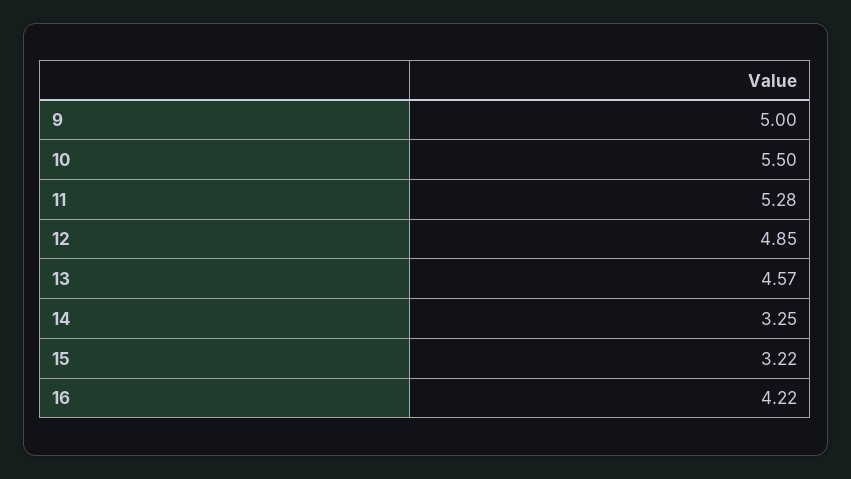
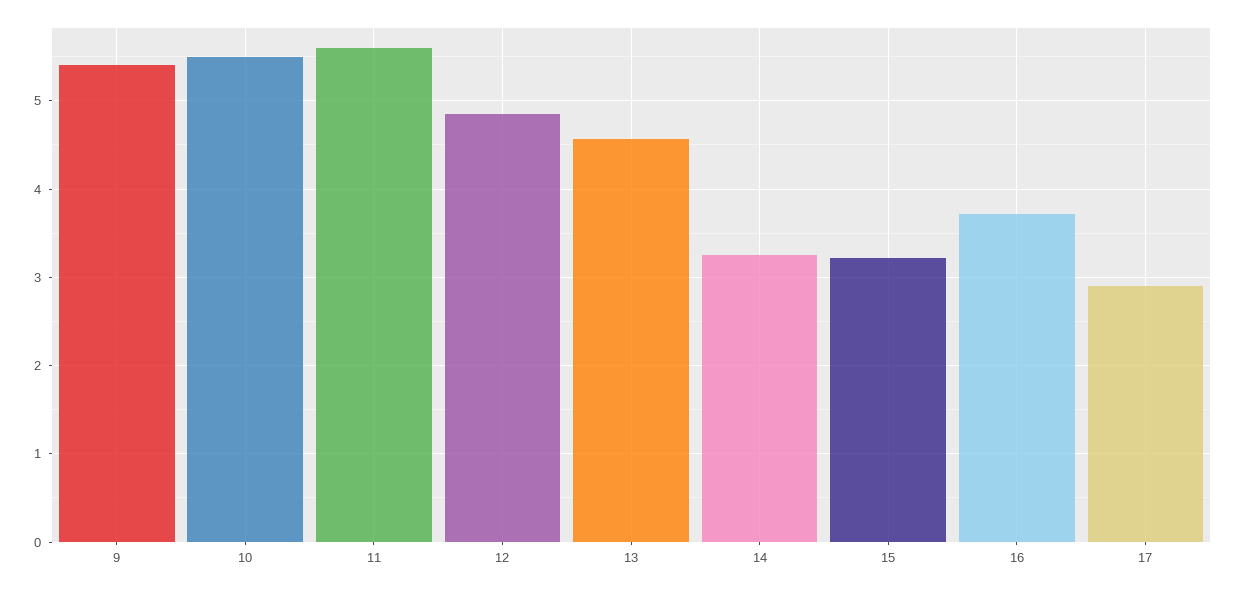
9: 5 -> 5.4
11: 5.28 -> 5.6
16: 4.22 -> 3.7
17: none -> 2.9

